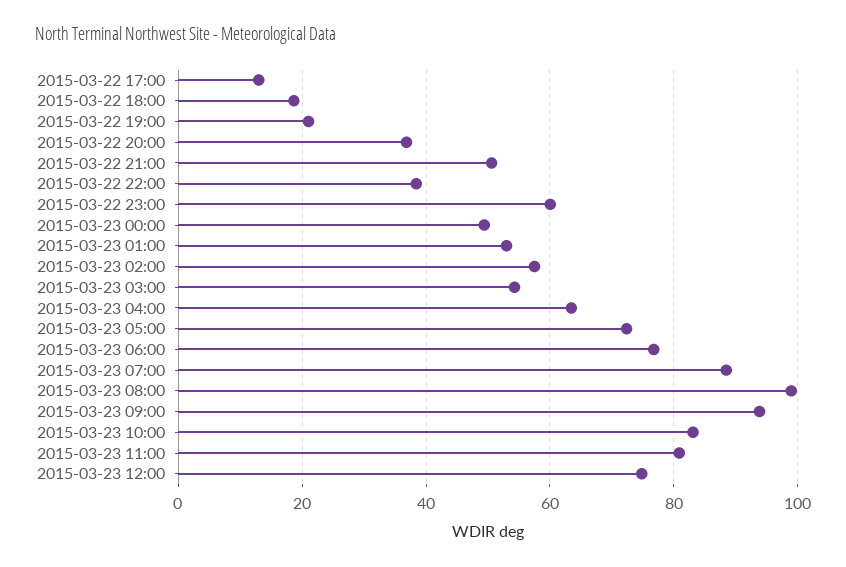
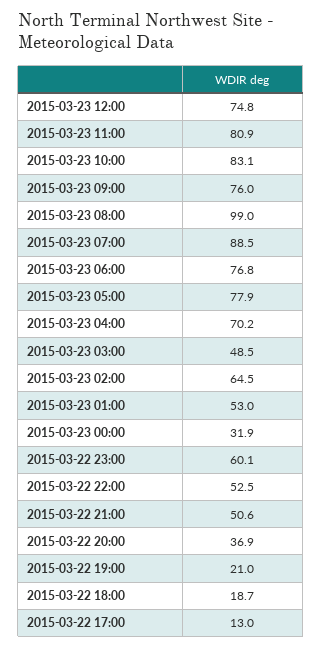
2015-03-22 22:00: 38 -> 52.5
2015-03-23 00:00: 50 -> 31.9
2015-03-23 02:00: 58 -> 64.5
2015-03-23 03:00: 54 -> 48.5
2015-03-23 04:00: 64 -> 70.2
2015-03-23 05:00: 72 -> 77.9
2015-03-23 09:00: 94 -> 76

